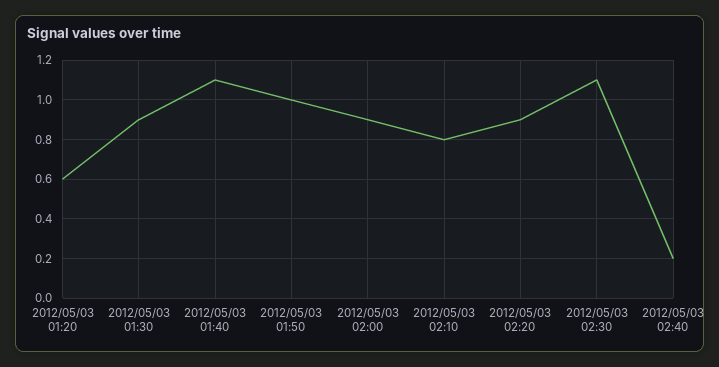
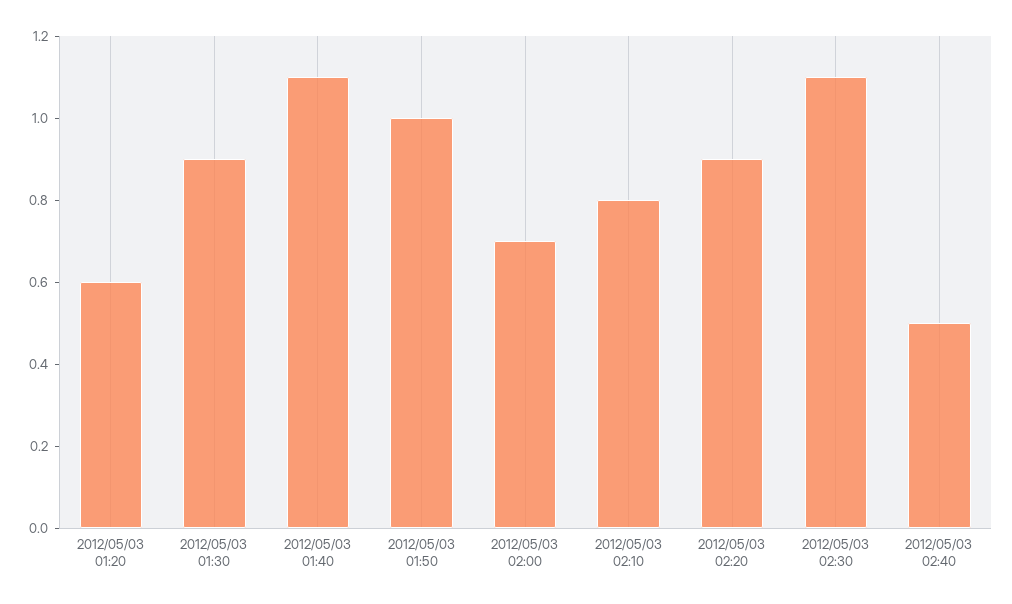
2012/05/03 02:00: 0.9 -> 0.7
2012/05/03 02:40: 0.2 -> 0.5

